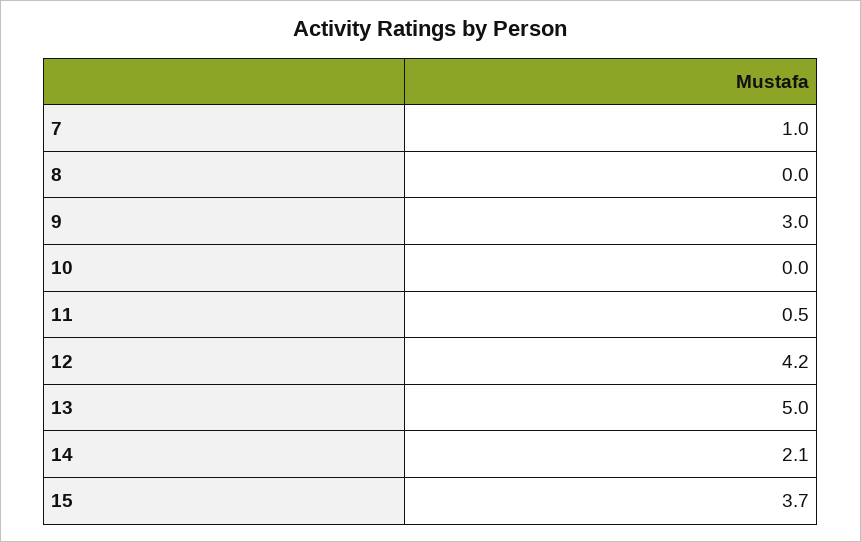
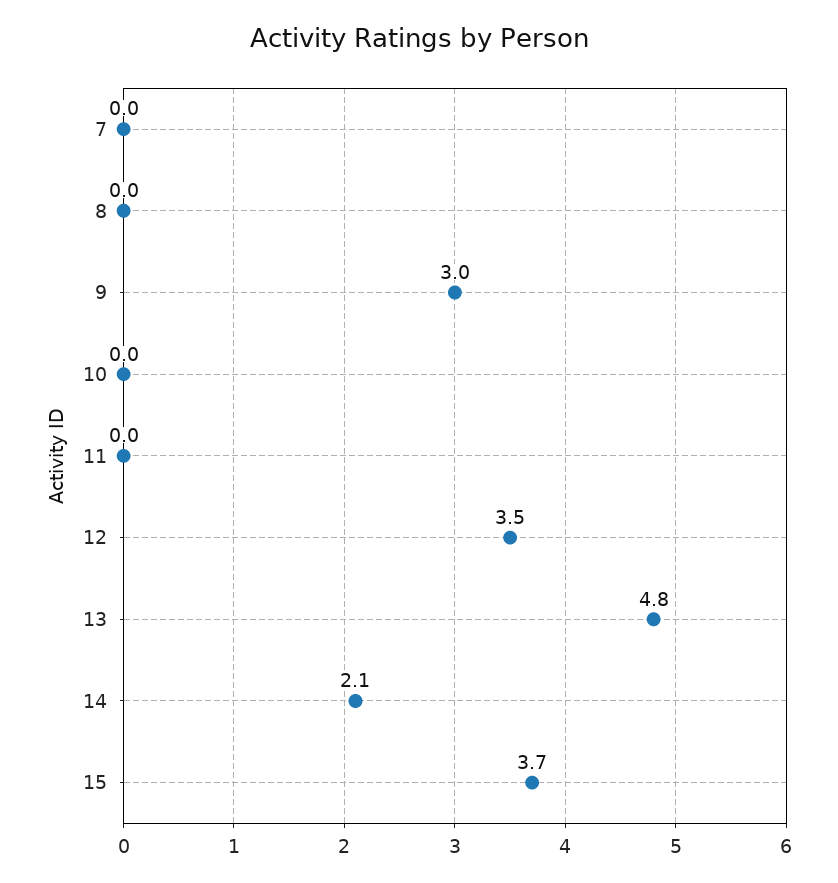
7: 1 -> 0
11: 0.5 -> 0
12: 4.2 -> 3.5
13: 5 -> 4.8

